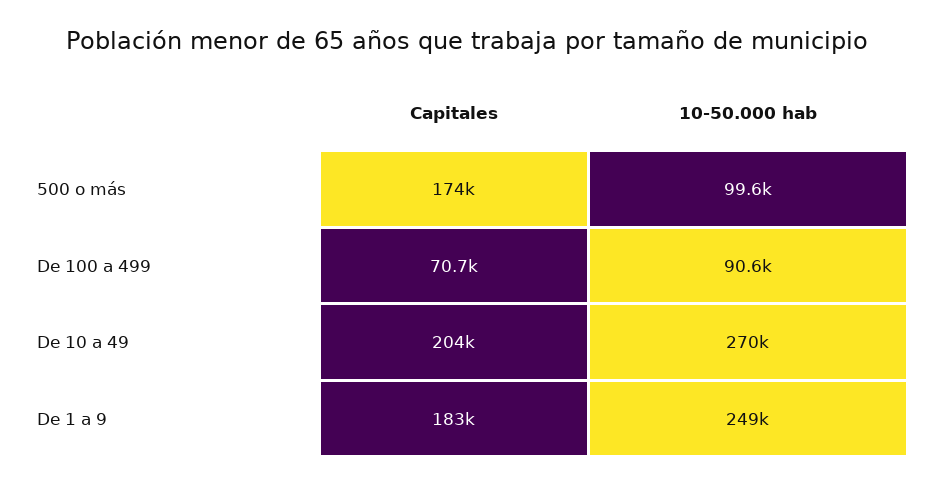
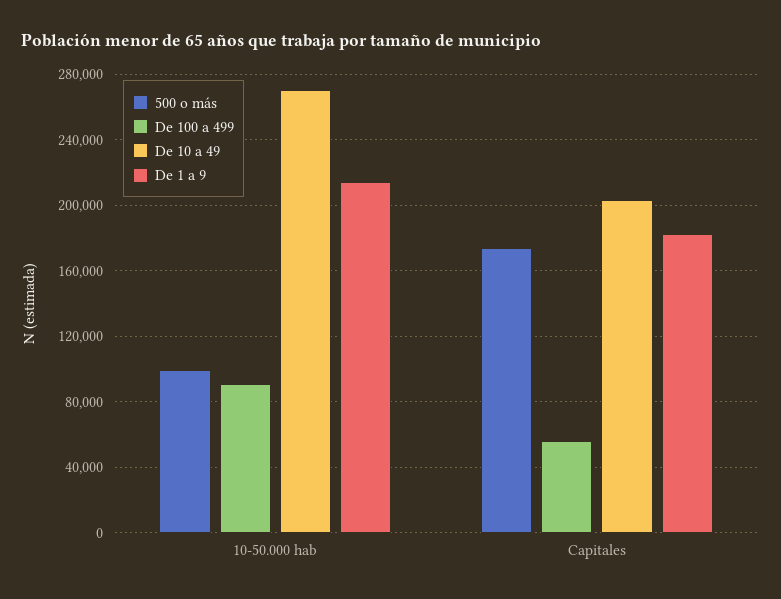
De 100 a 499, Capitales: 70700 -> 55000
De 1 a 9, 10-50.000 hab: 249000 -> 215000

